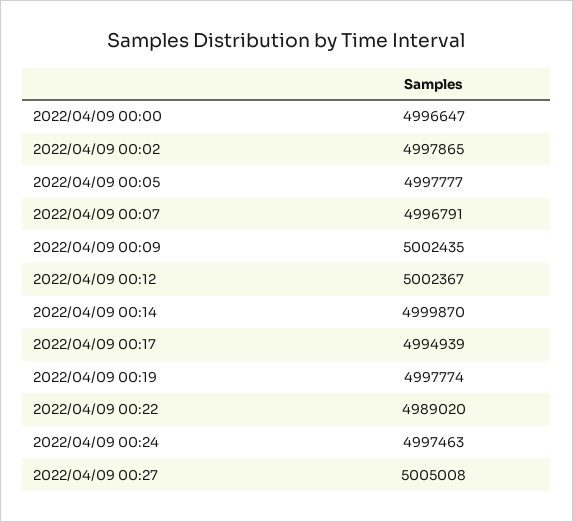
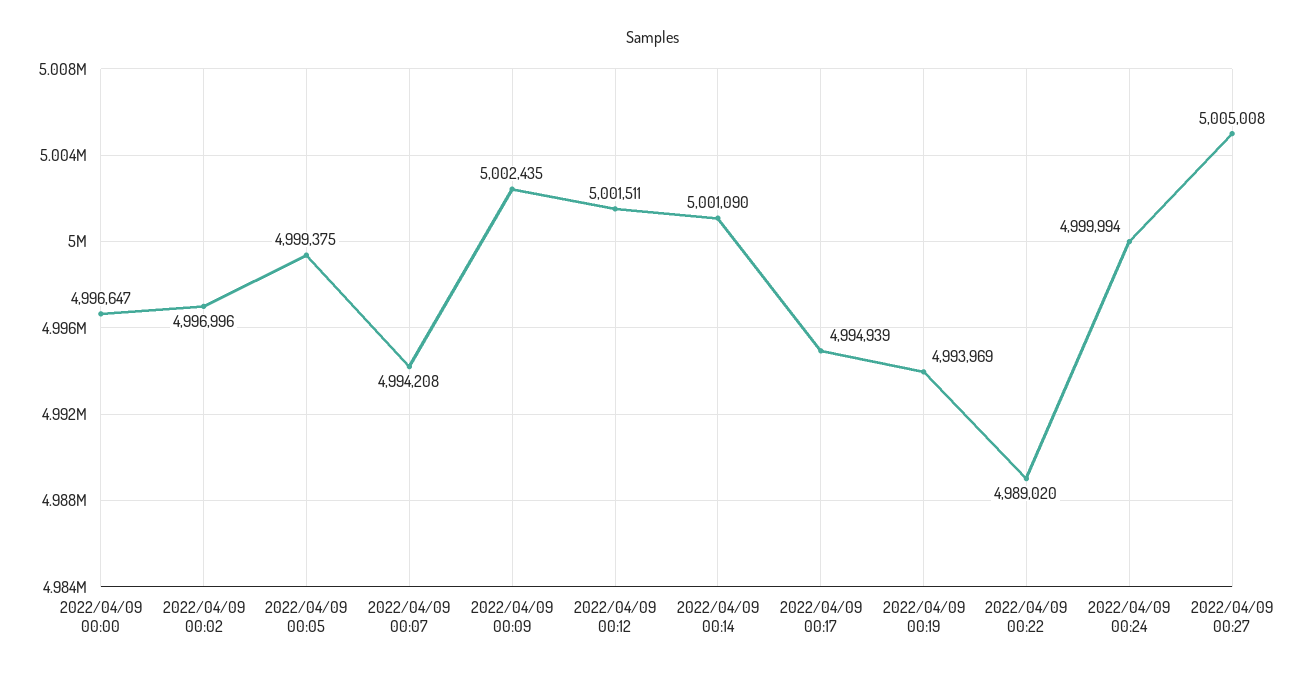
2022/04/09 00:02: 4997865 -> 4996996
2022/04/09 00:05: 4997777 -> 4999375
2022/04/09 00:07: 4996791 -> 4994208
2022/04/09 00:12: 5002367 -> 5001511
2022/04/09 00:14: 4999870 -> 5001090
2022/04/09 00:19: 4997774 -> 4993969
2022/04/09 00:24: 4997463 -> 4999994

